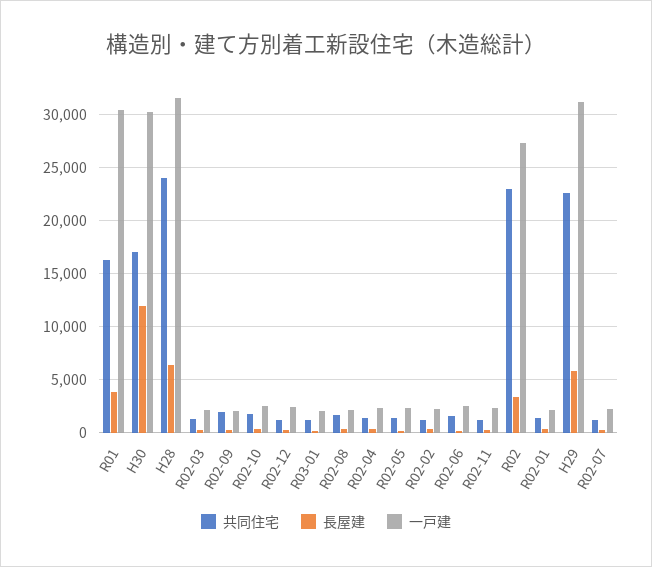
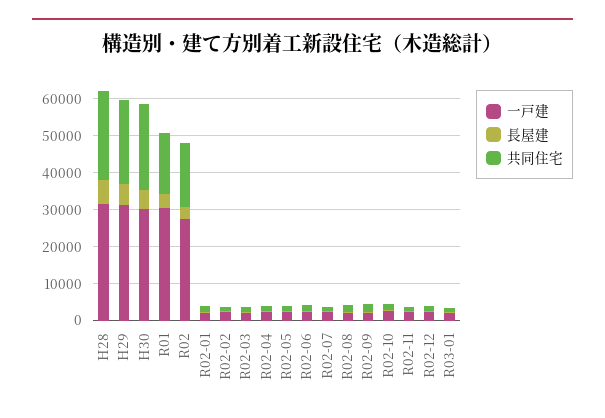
共同住宅, H30: 17000 -> 22500
長屋建, H30: 12000 -> 5000
共同住宅, R02: 23000 -> 17500

